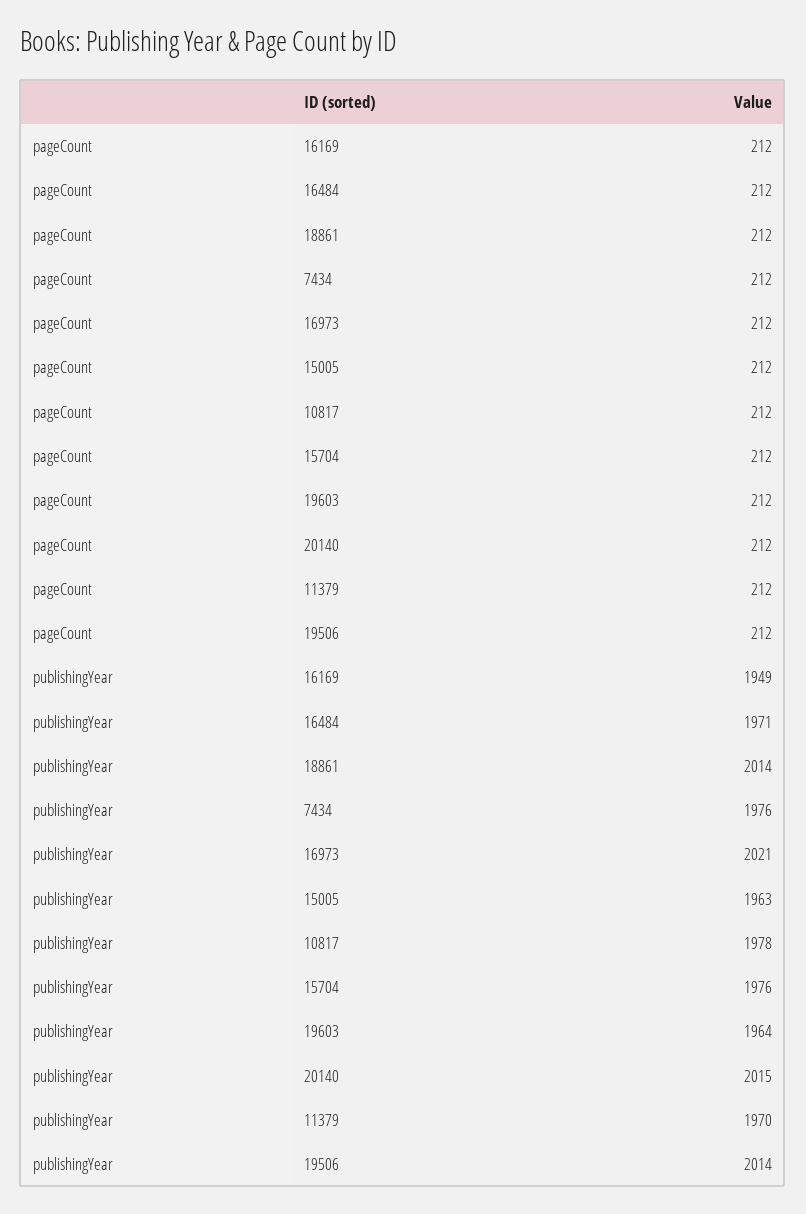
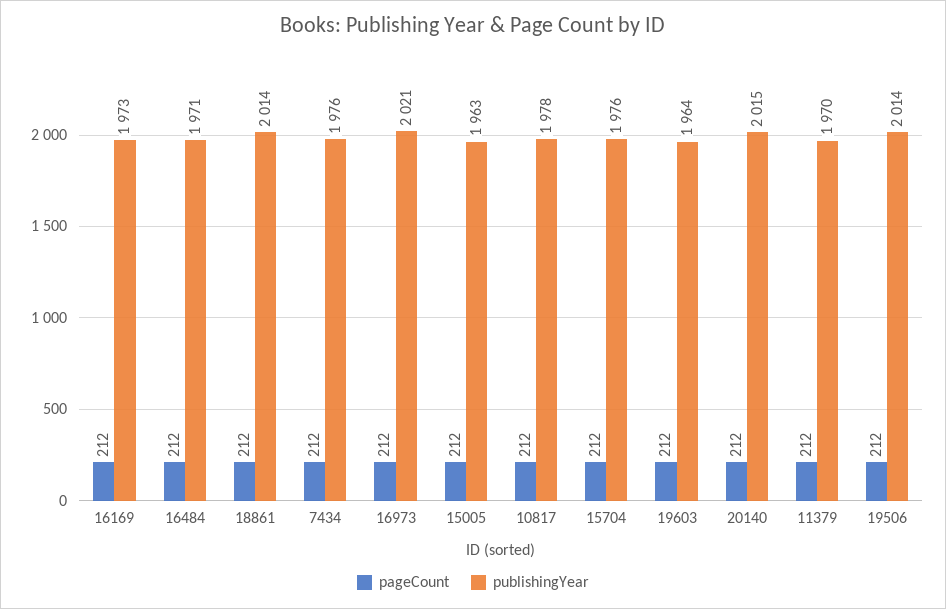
publishingYear, 16169: 1949 -> 1973

